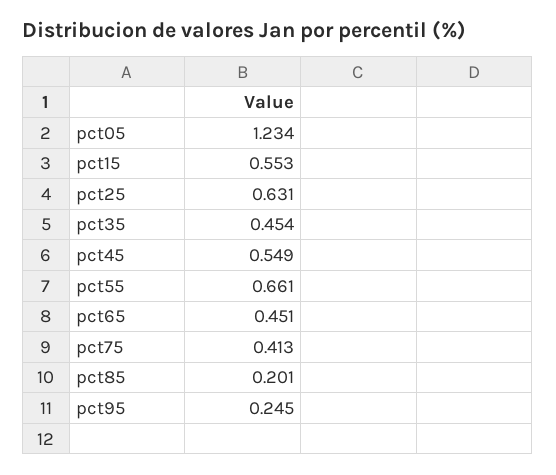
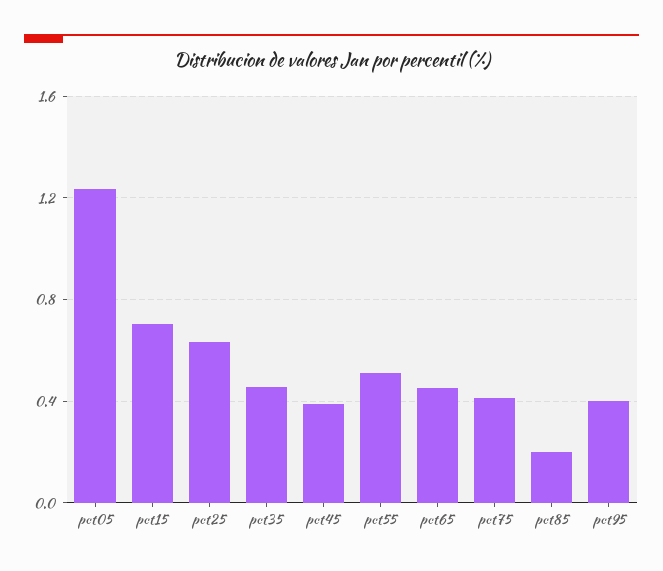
pct15: 0.553 -> 0.7
pct45: 0.549 -> 0.4
pct55: 0.661 -> 0.5
pct95: 0.245 -> 0.4

